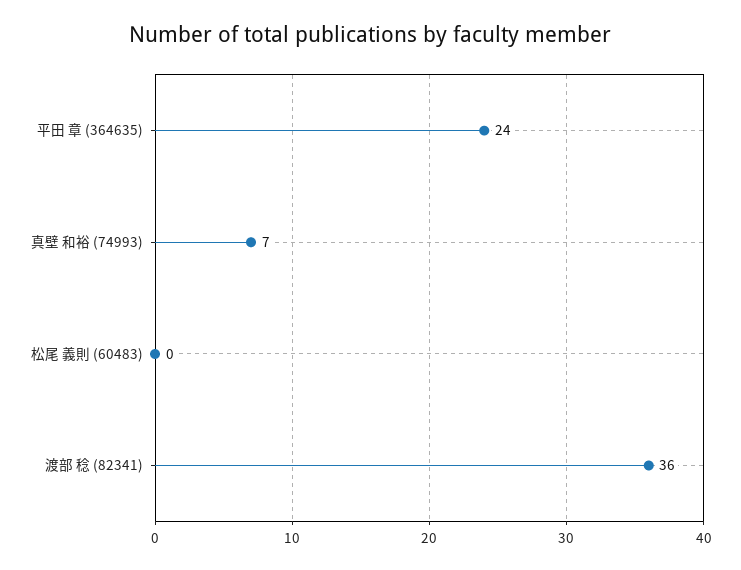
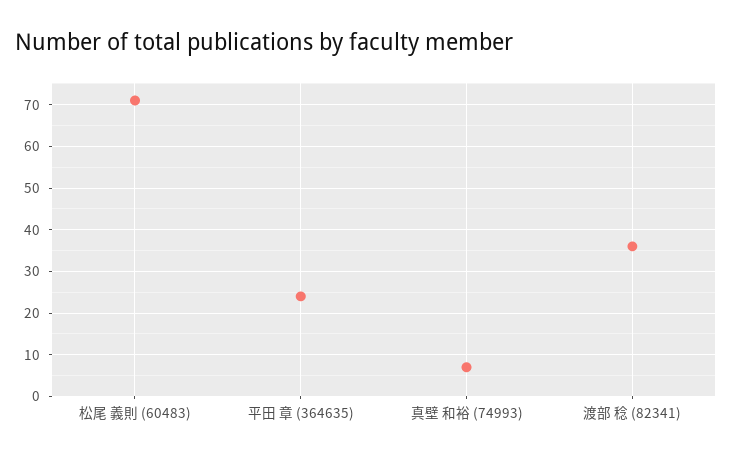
松尾 義則 (60483): 0 -> 70

